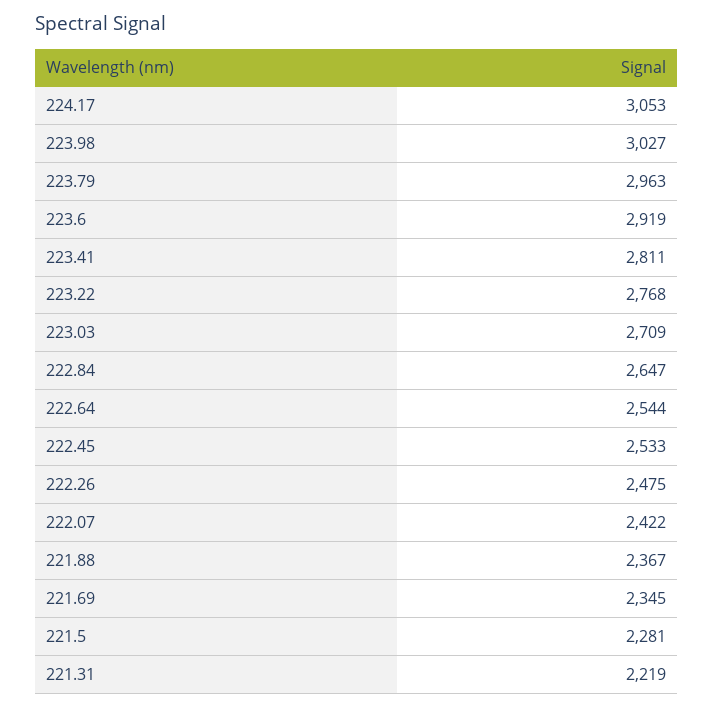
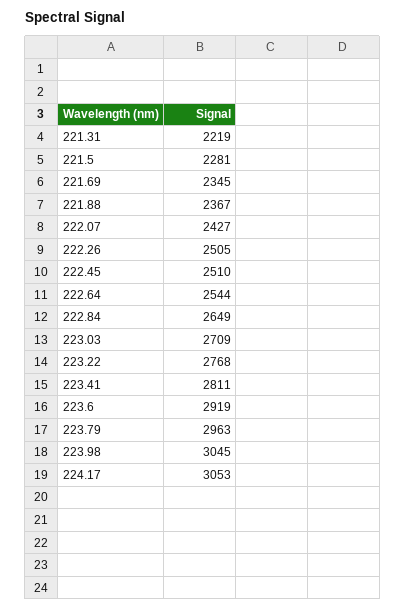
223.98: 3027 -> 3045
222.84: 2647 -> 2649
222.45: 2533 -> 2510
222.26: 2475 -> 2505
222.07: 2422 -> 2427

